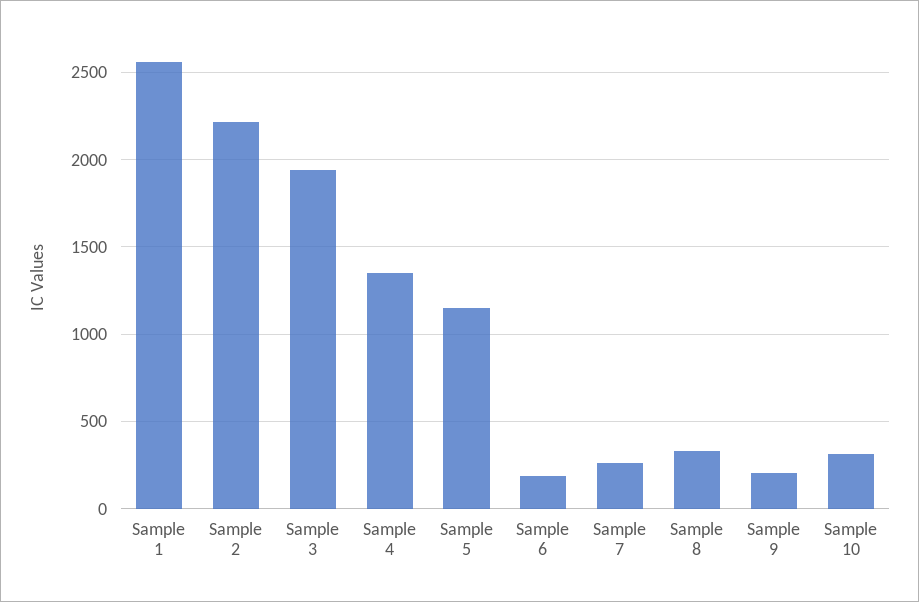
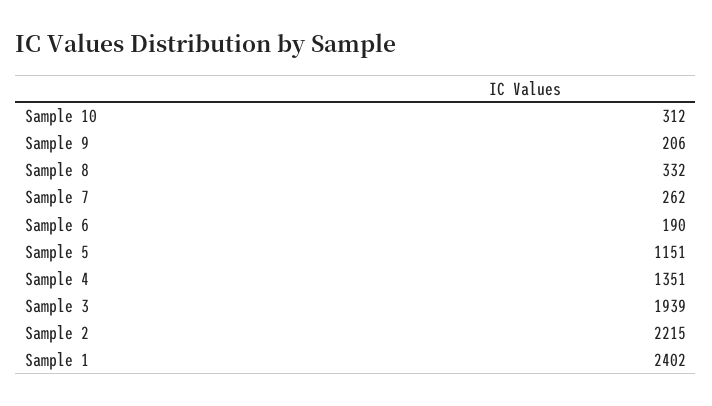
Sample 1: 2550 -> 2402

